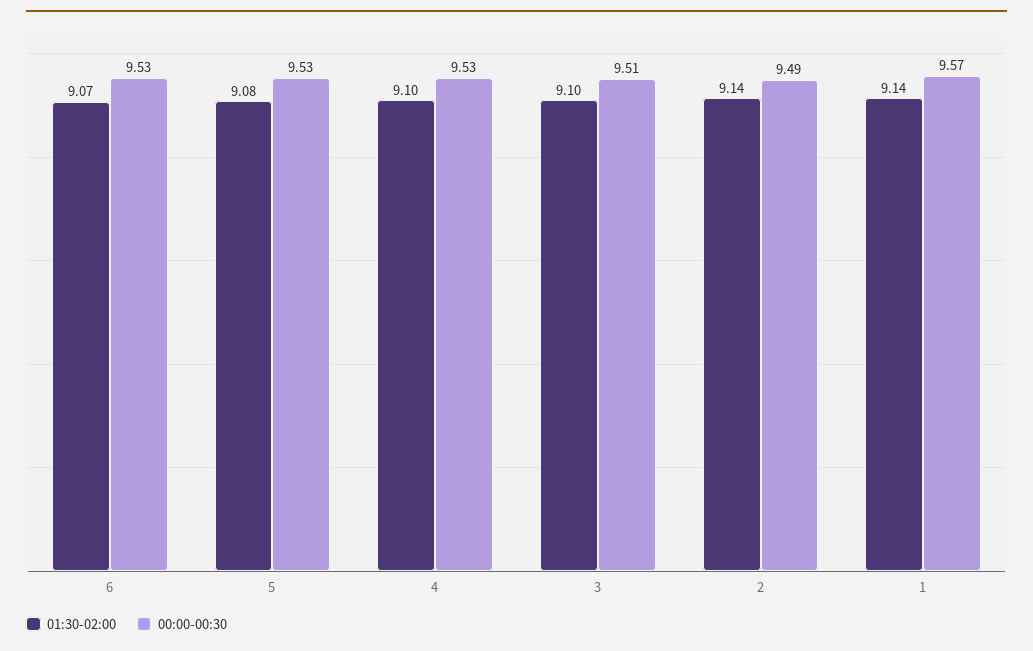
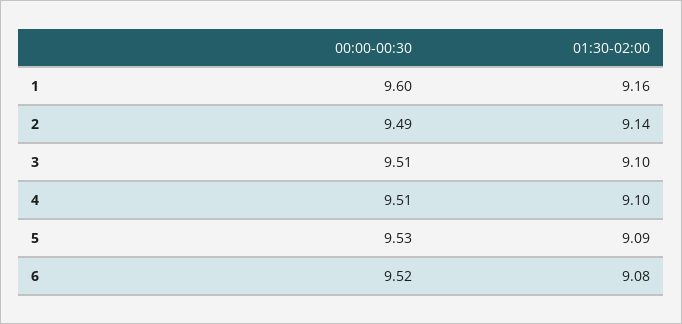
01:30-02:00, 6: 9.07 -> 9.08
00:00-00:30, 6: 9.53 -> 9.52
01:30-02:00, 5: 9.08 -> 9.09
00:00-00:30, 4: 9.53 -> 9.51
01:30-02:00, 1: 9.14 -> 9.16
00:00-00:30, 1: 9.57 -> 9.6

